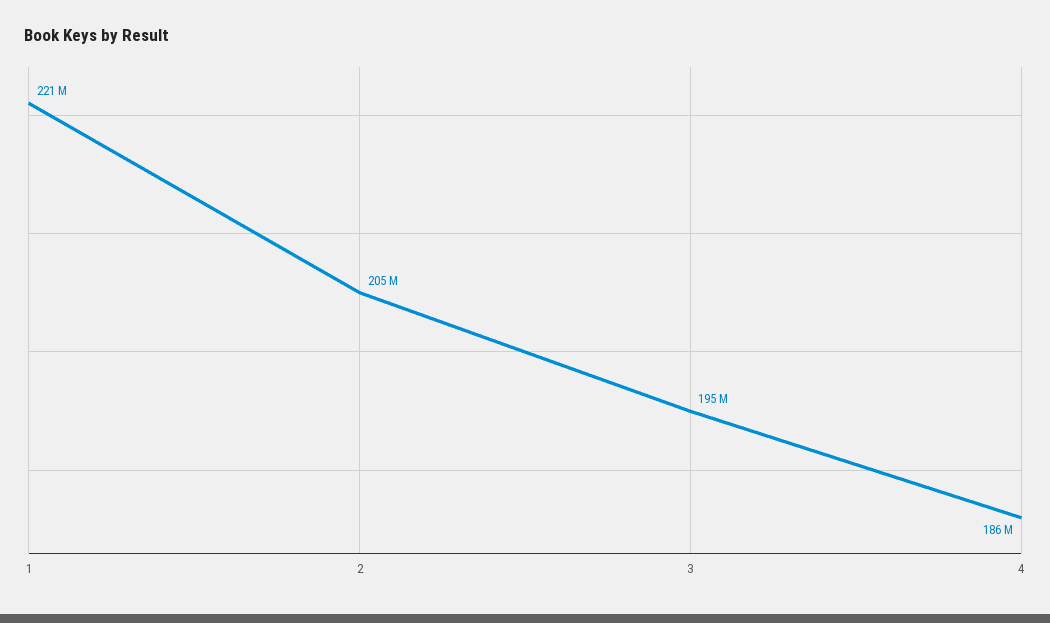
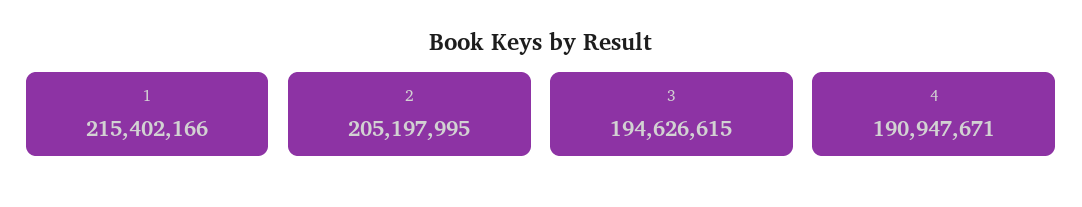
1: 221000000 -> 215402166
4: 186000000 -> 190947671

